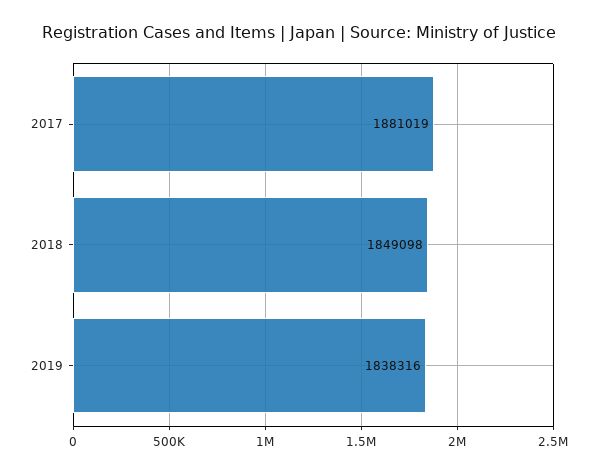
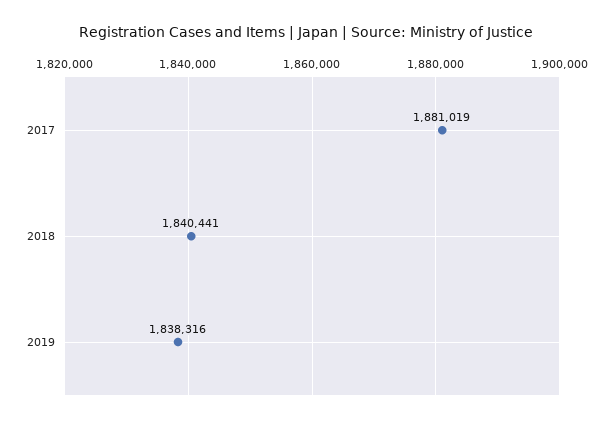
2018: 1849098 -> 1840441

